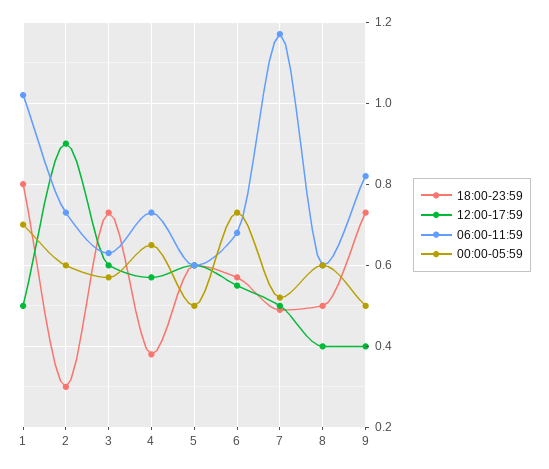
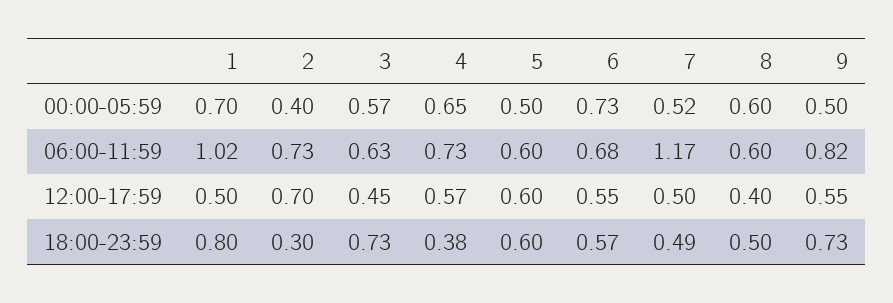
12:00-17:59, 2: 0.9 -> 0.7
00:00-05:59, 2: 0.6 -> 0.4
12:00-17:59, 3: 0.6 -> 0.45
12:00-17:59, 9: 0.4 -> 0.55

